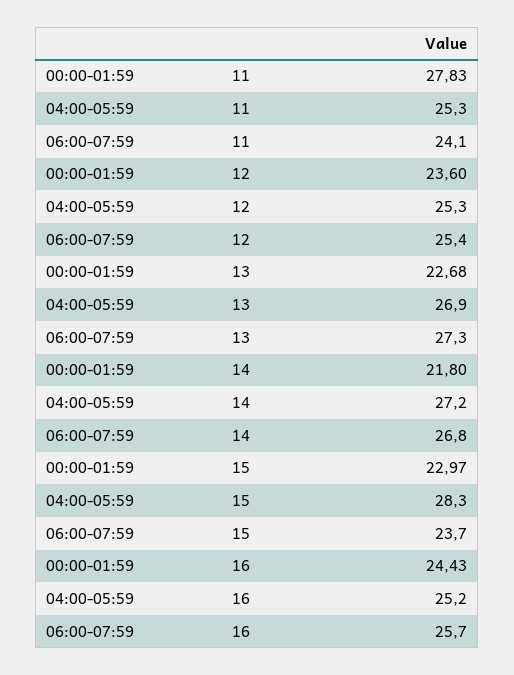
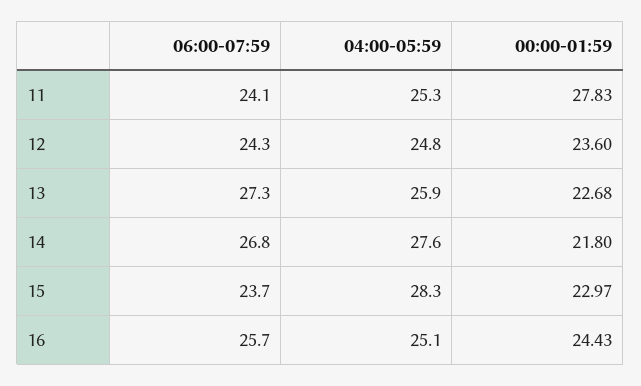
04:00-05:59, 12: 25.3 -> 24.8
06:00-07:59, 12: 25.4 -> 24.3
04:00-05:59, 13: 26.9 -> 25.9
04:00-05:59, 14: 27.2 -> 27.6
04:00-05:59, 16: 25.2 -> 25.1

